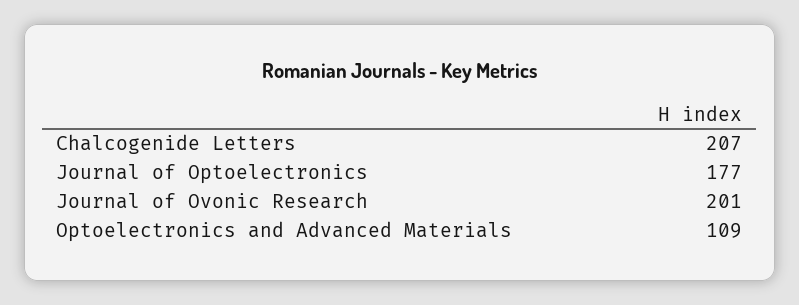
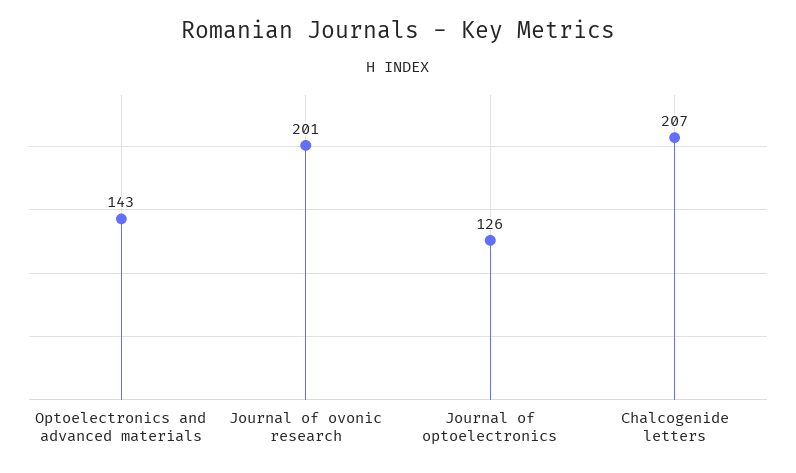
Journal of Optoelectronics: 177 -> 126
Optoelectronics and Advanced Materials: 109 -> 143

